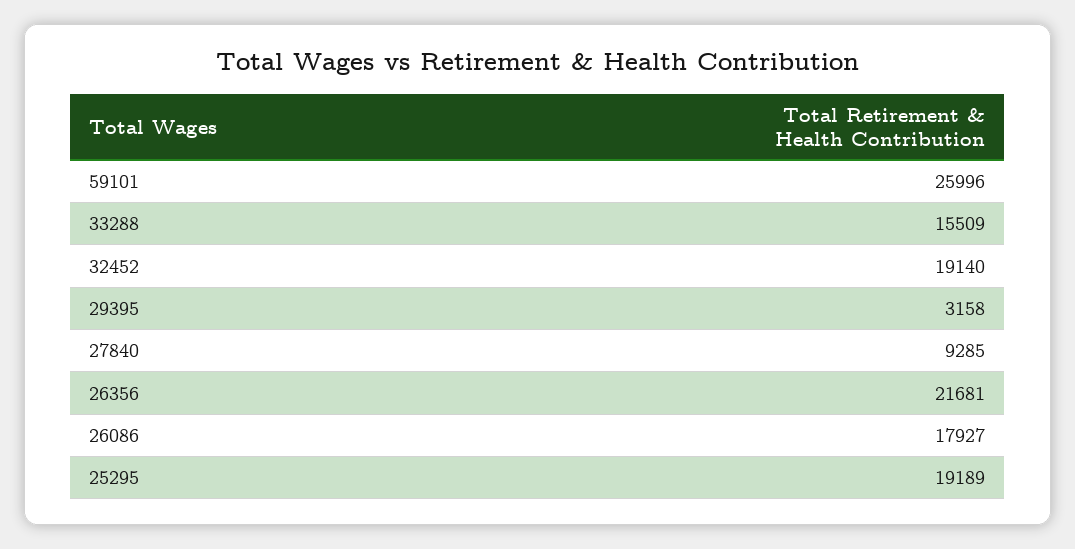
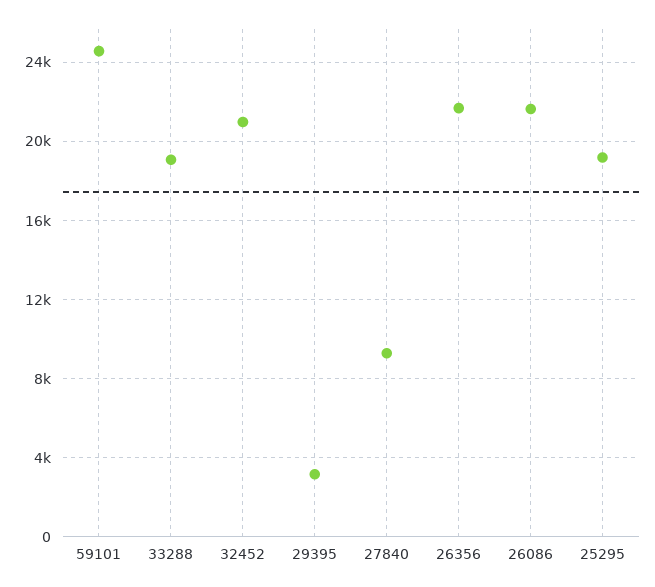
59101: 25996 -> 24500
33288: 15509 -> 19000
32452: 19140 -> 21000
26086: 17927 -> 21500

